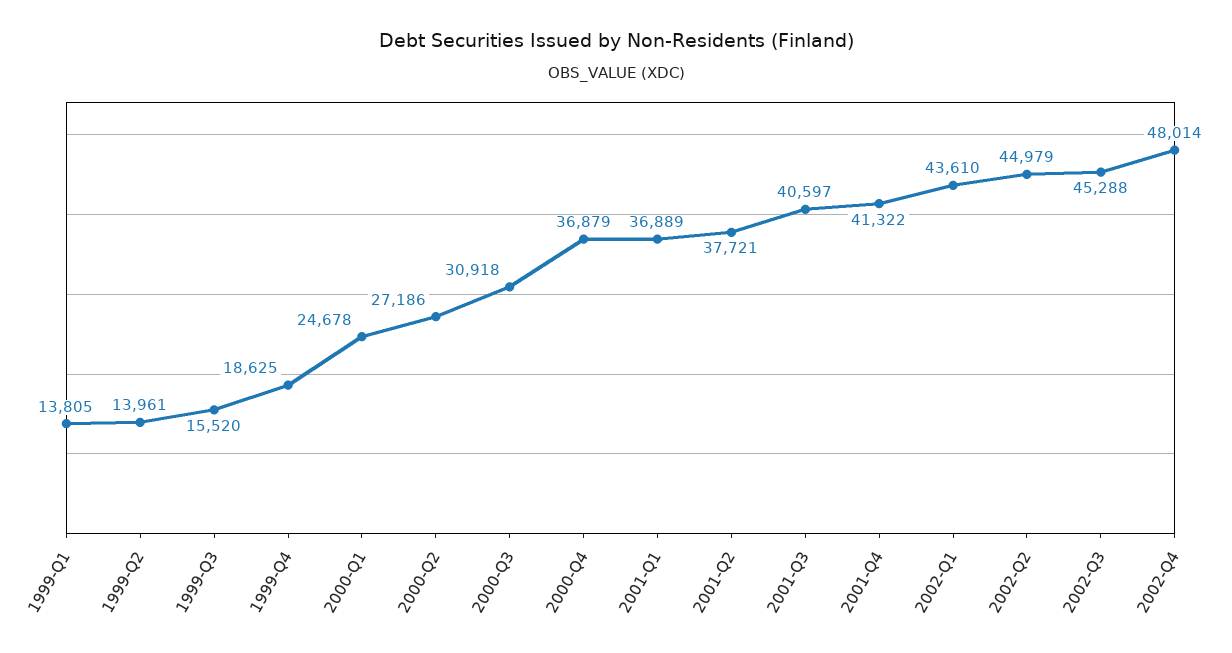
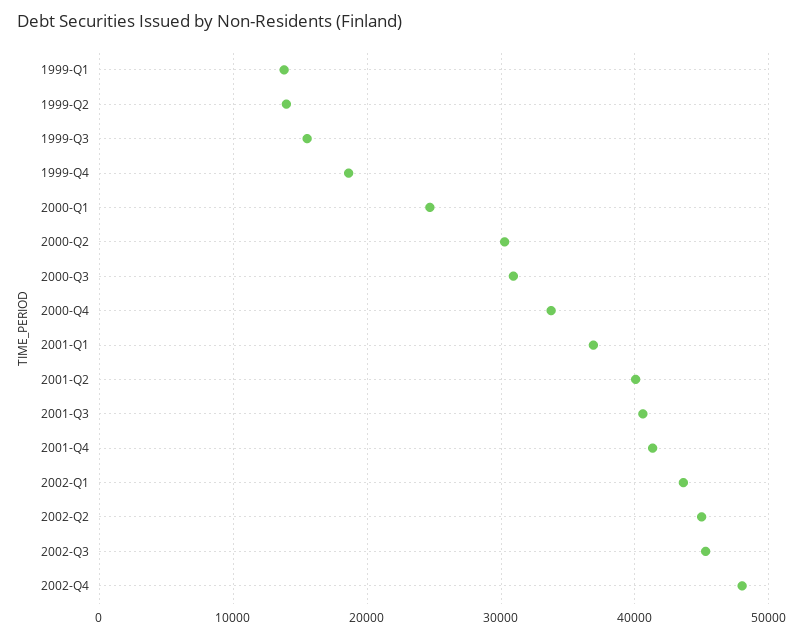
2000-Q2: 27186 -> 30000
2000-Q4: 36879 -> 34000
2001-Q2: 37721 -> 40000

